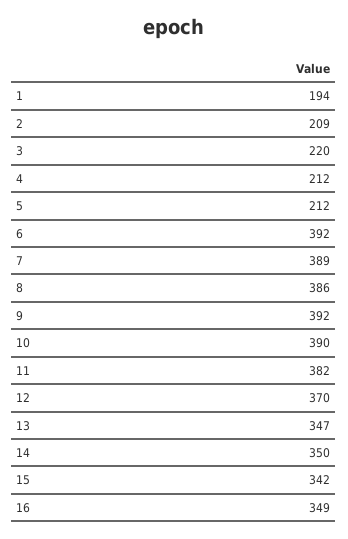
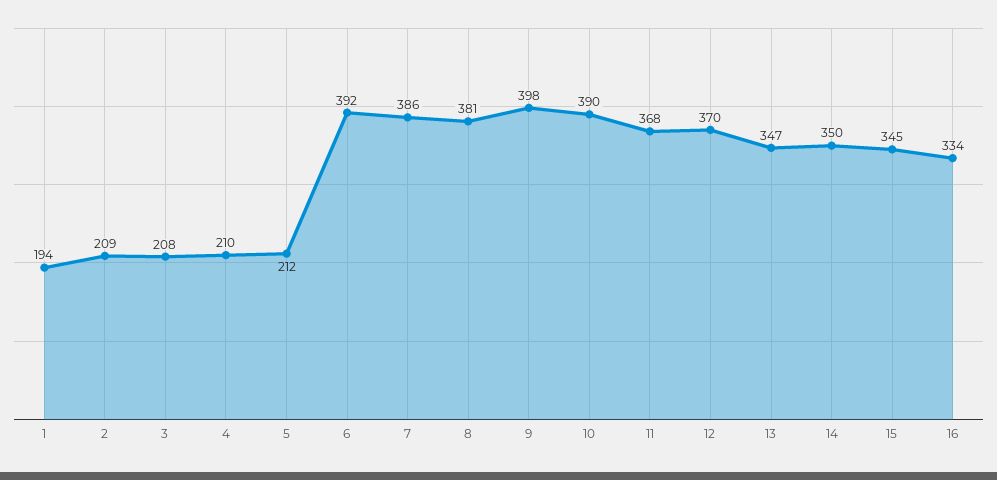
3: 220 -> 208
4: 212 -> 210
7: 389 -> 386
8: 386 -> 381
9: 392 -> 398
11: 382 -> 368
15: 342 -> 345
16: 349 -> 334

